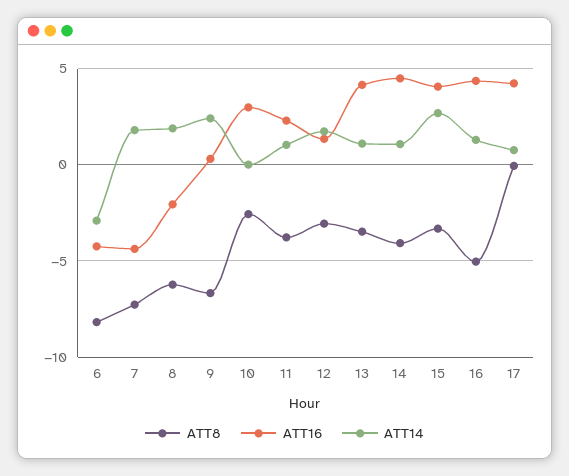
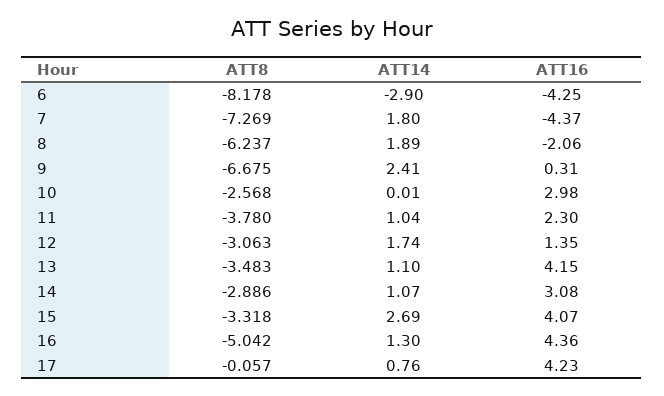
ATT8, 14: -4 -> -2.886
ATT16, 14: 4.5 -> 3.08

